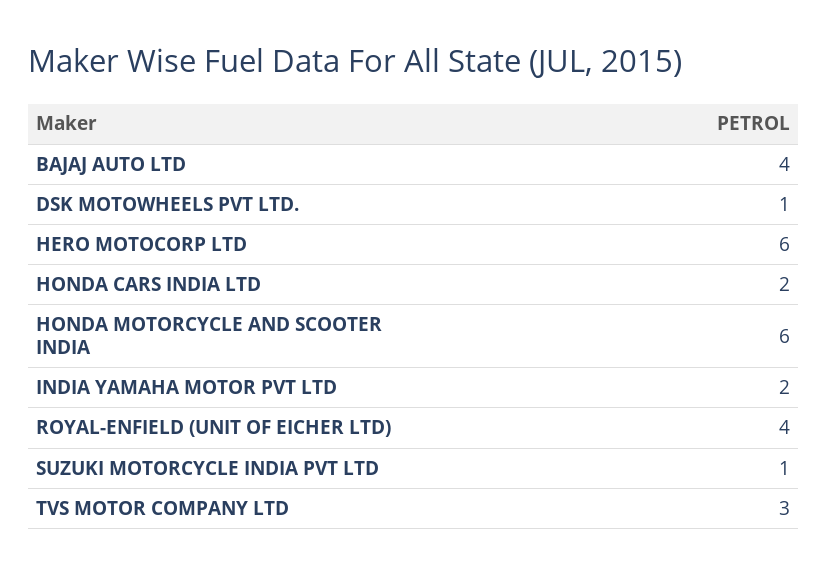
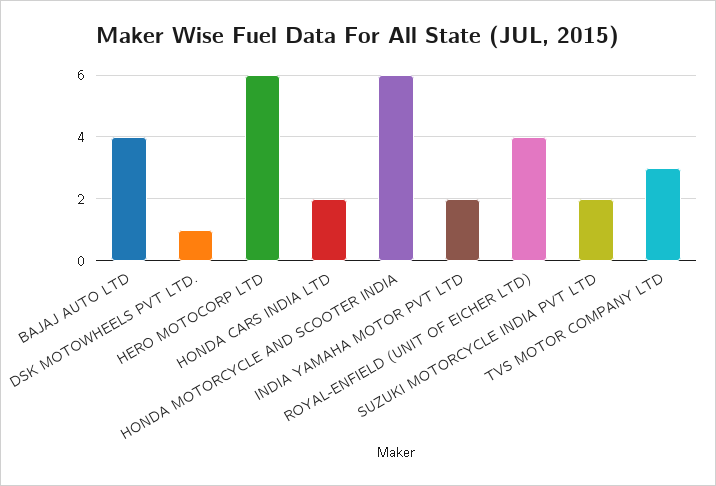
SUZUKI MOTORCYCLE INDIA PVT LTD: 1 -> 2

